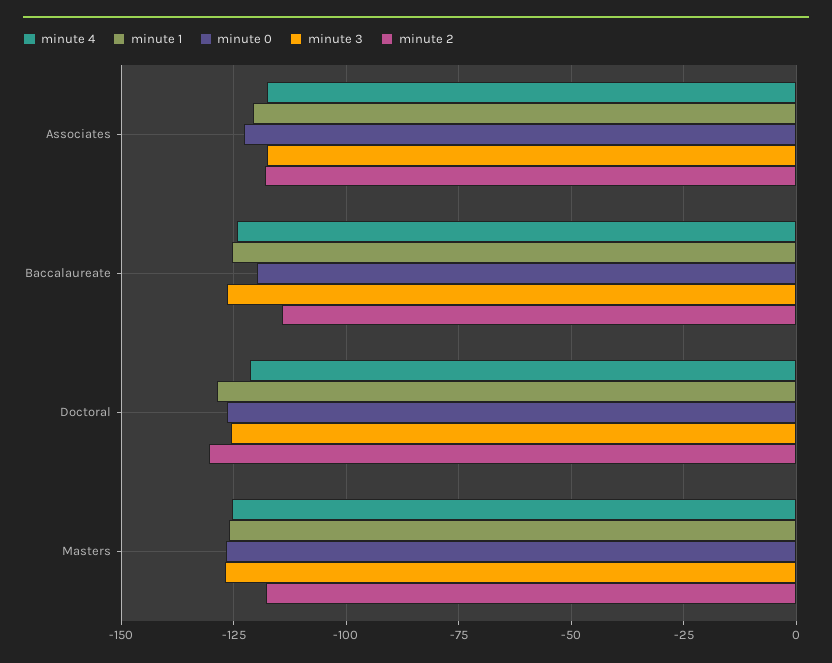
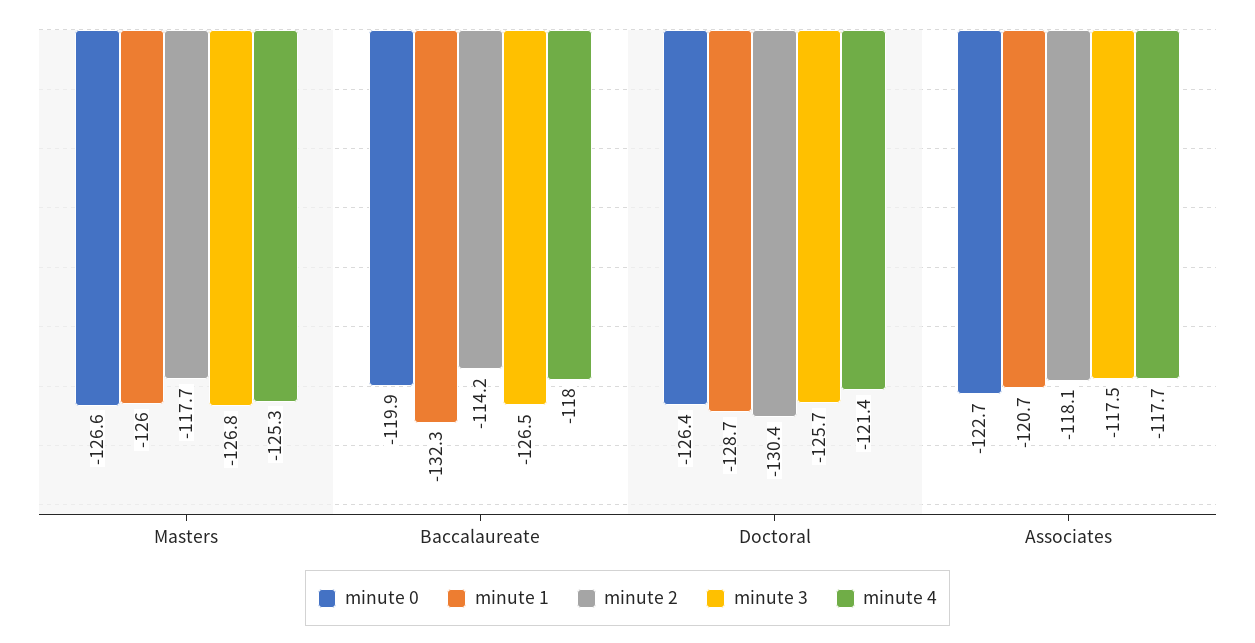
minute 4, Baccalaureate: -125 -> -118
minute 1, Baccalaureate: -125 -> -132.3

